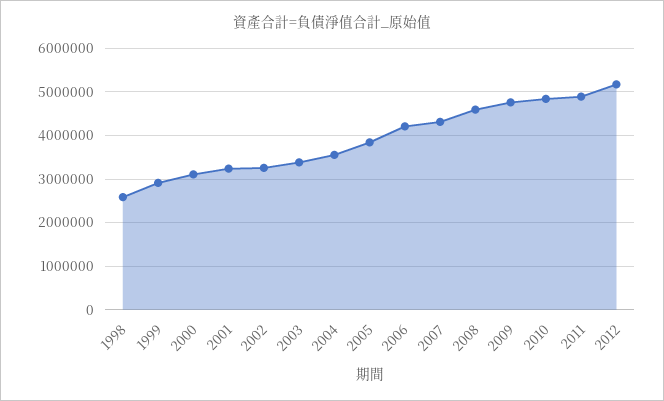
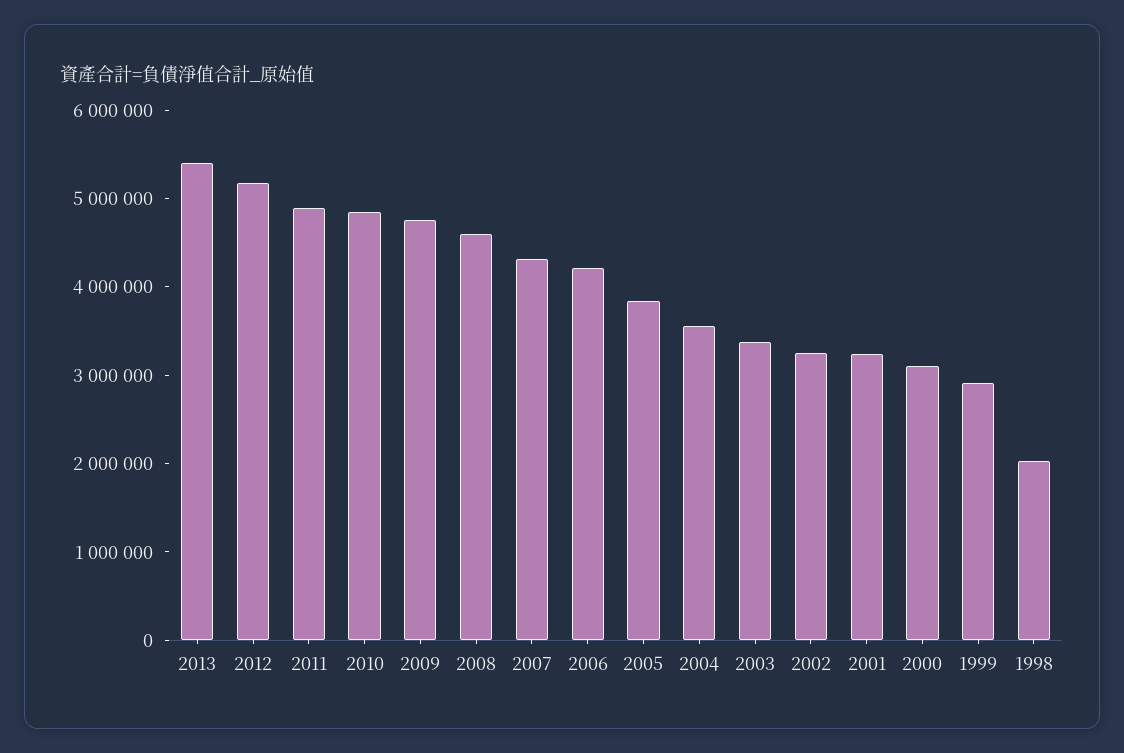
1998: 2600000 -> 2000000
2013: none -> 5400000

